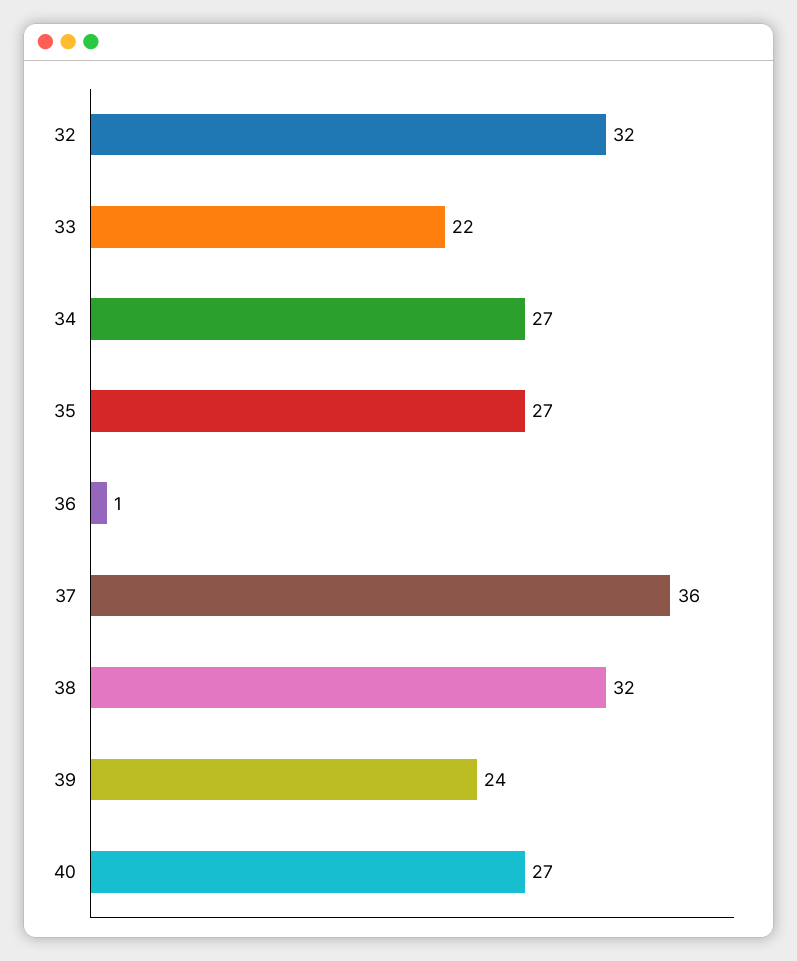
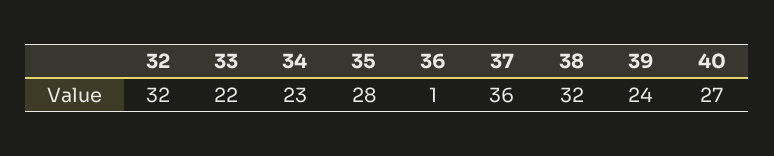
34: 27 -> 23
35: 27 -> 28

